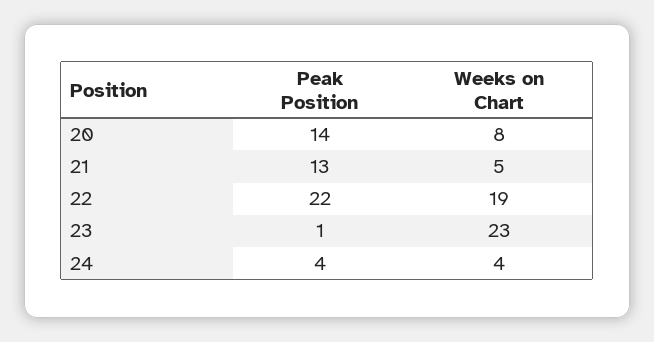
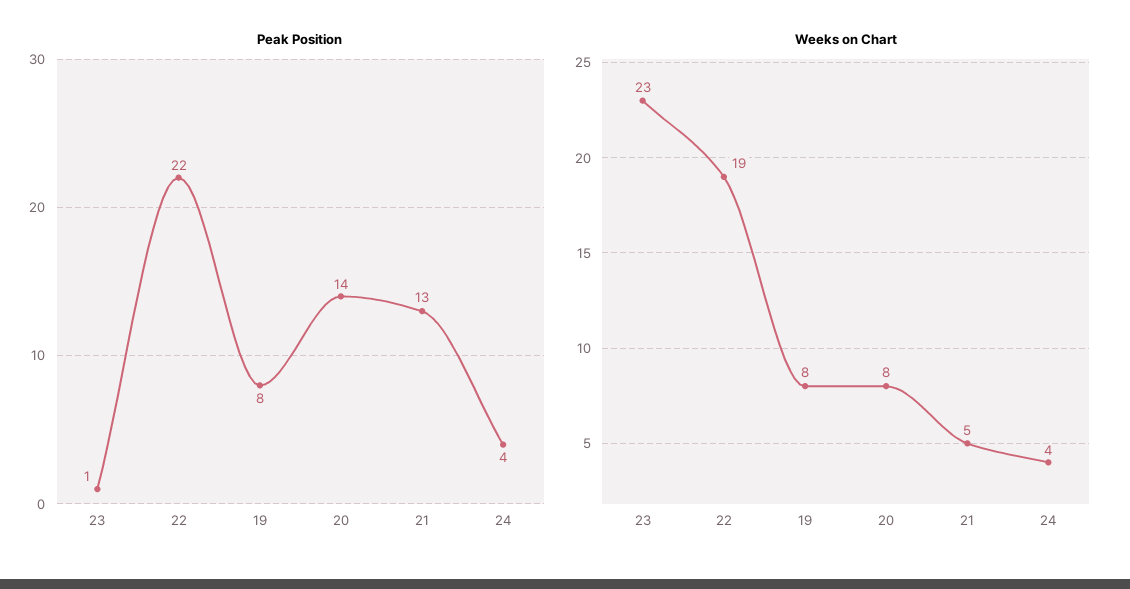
Peak Position, 19: none -> 8
Weeks on Chart, 19: none -> 8

